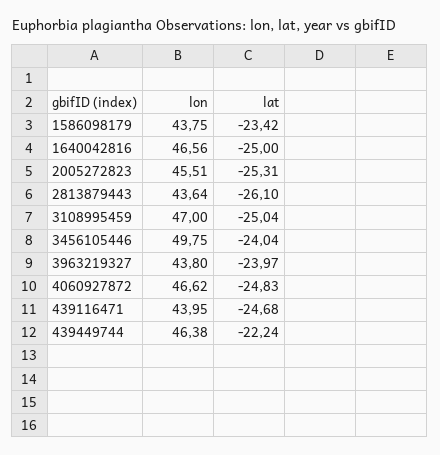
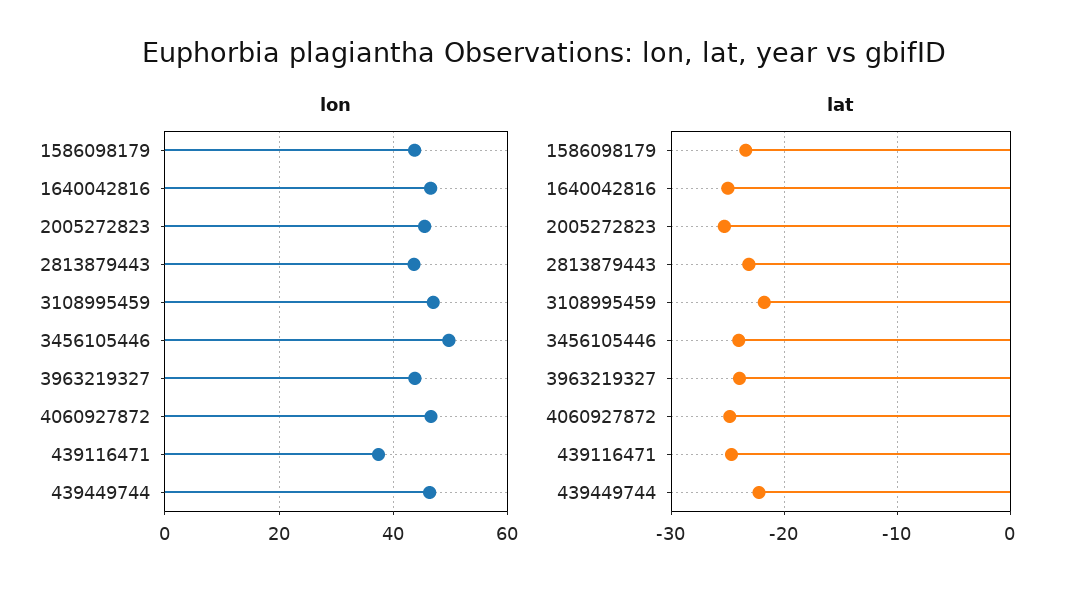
lat, 2813879443: -26.1 -> -23
lat, 3108995459: -25.04 -> -22
lon, 439116471: 43.95 -> 38

